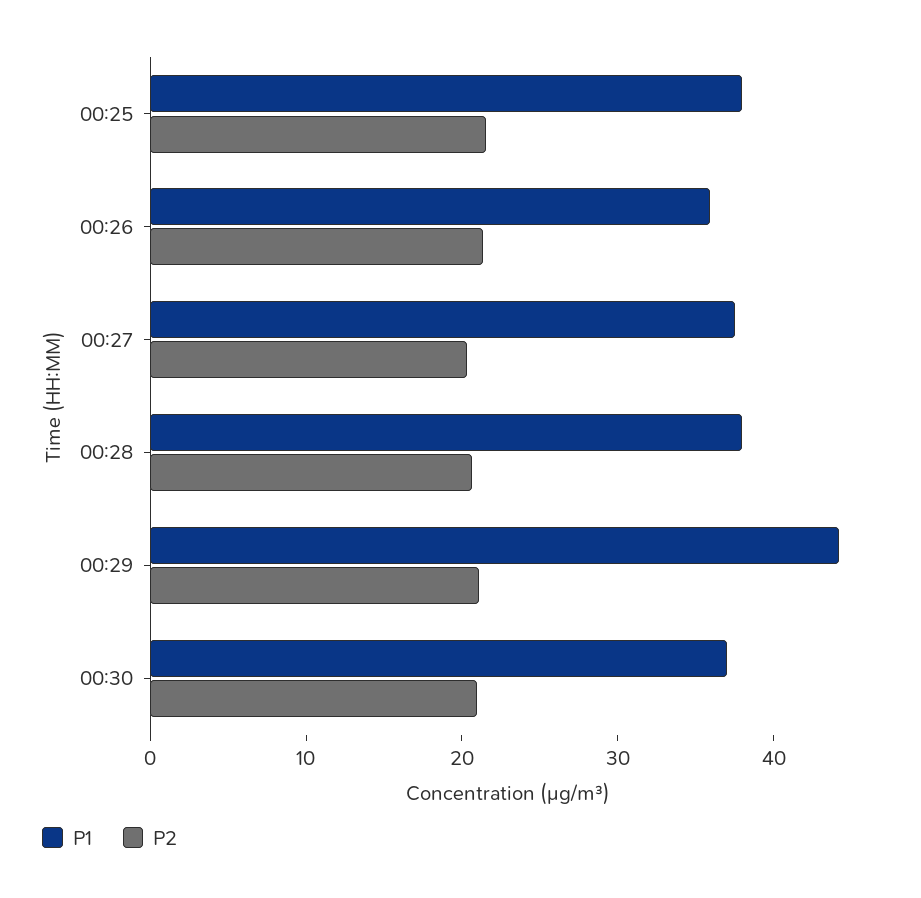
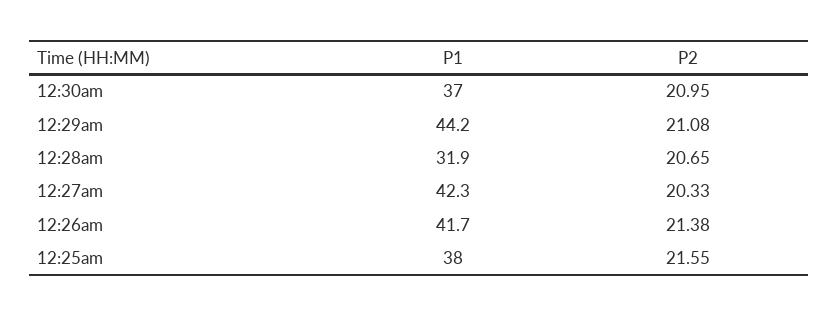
P1, 00:26: 36 -> 41.7
P1, 00:27: 38 -> 42.3
P1, 00:28: 38 -> 31.9

